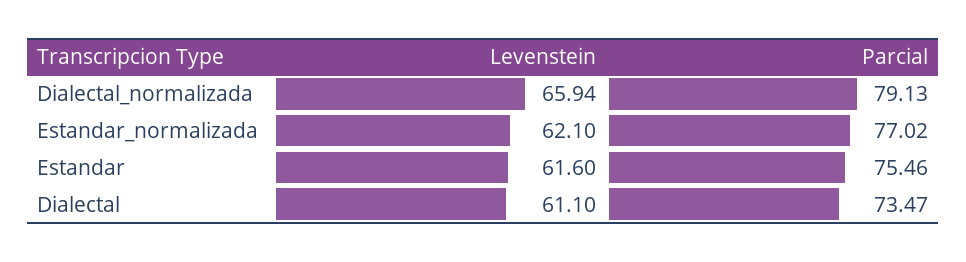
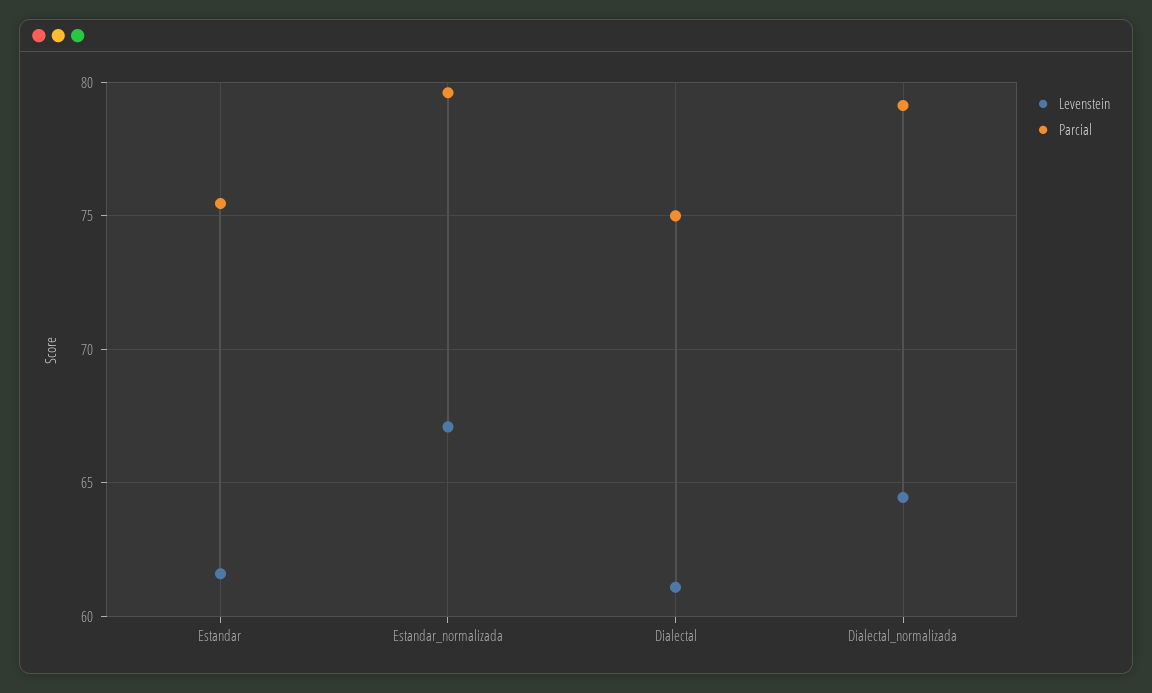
Levenstein, Dialectal_normalizada: 65.94 -> 64.5
Levenstein, Estandar_normalizada: 62.1 -> 67
Parcial, Estandar_normalizada: 77.02 -> 79.5
Parcial, Dialectal: 73.47 -> 75

